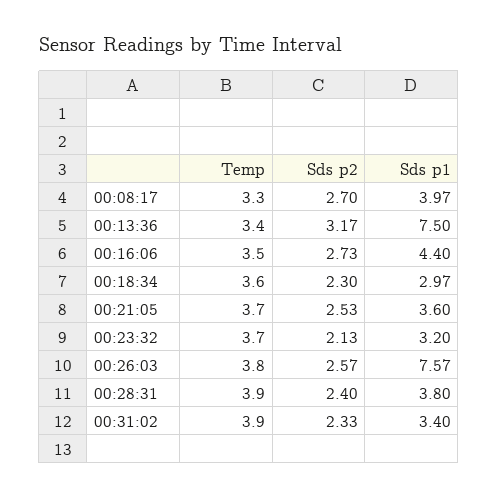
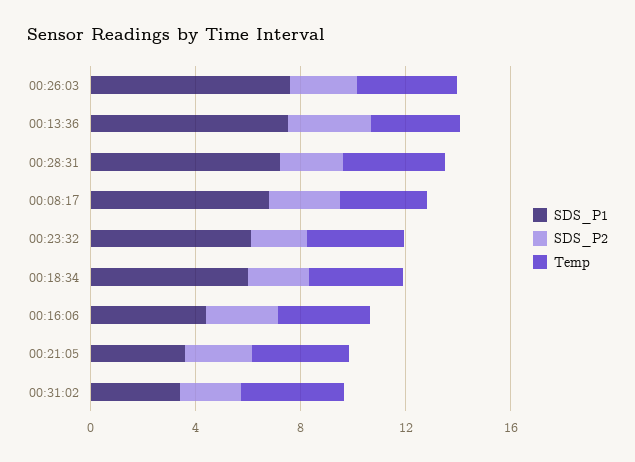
Sds p1, 00:08:17: 3.97 -> 7
Sds p1, 00:18:34: 2.97 -> 6
Sds p1, 00:23:32: 3.2 -> 6
Sds p1, 00:28:31: 3.8 -> 7

